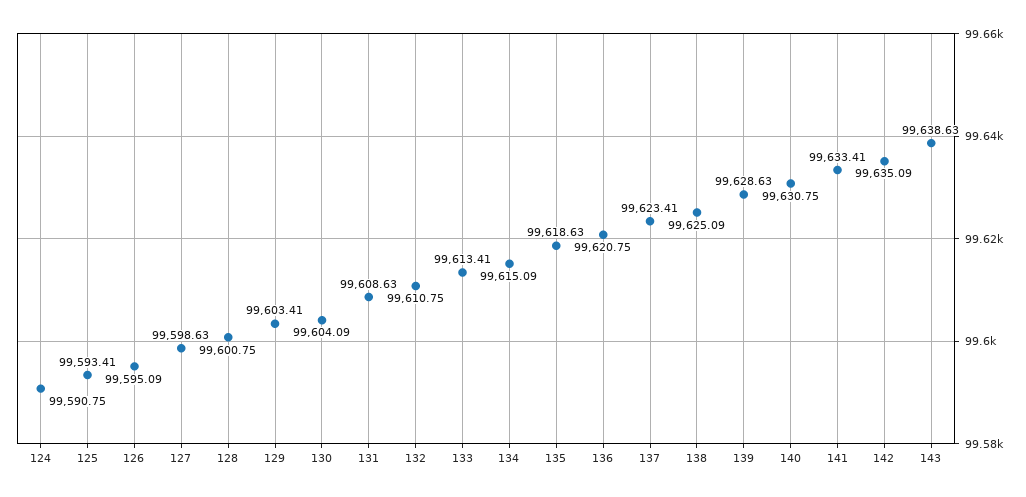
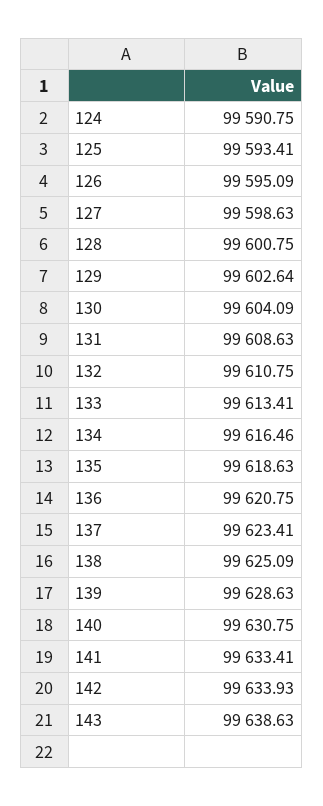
129: 99603.41 -> 99602.64
134: 99615.09 -> 99616.46
142: 99635.09 -> 99633.93

